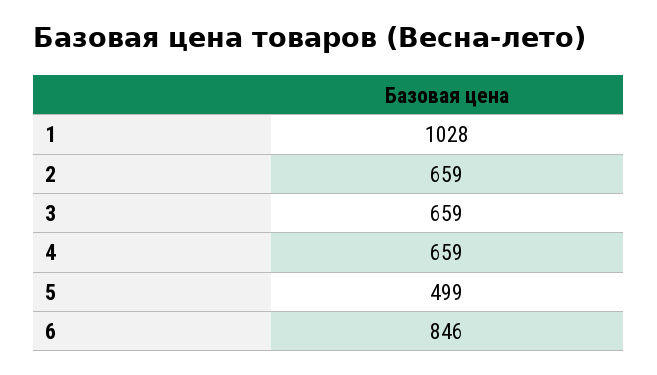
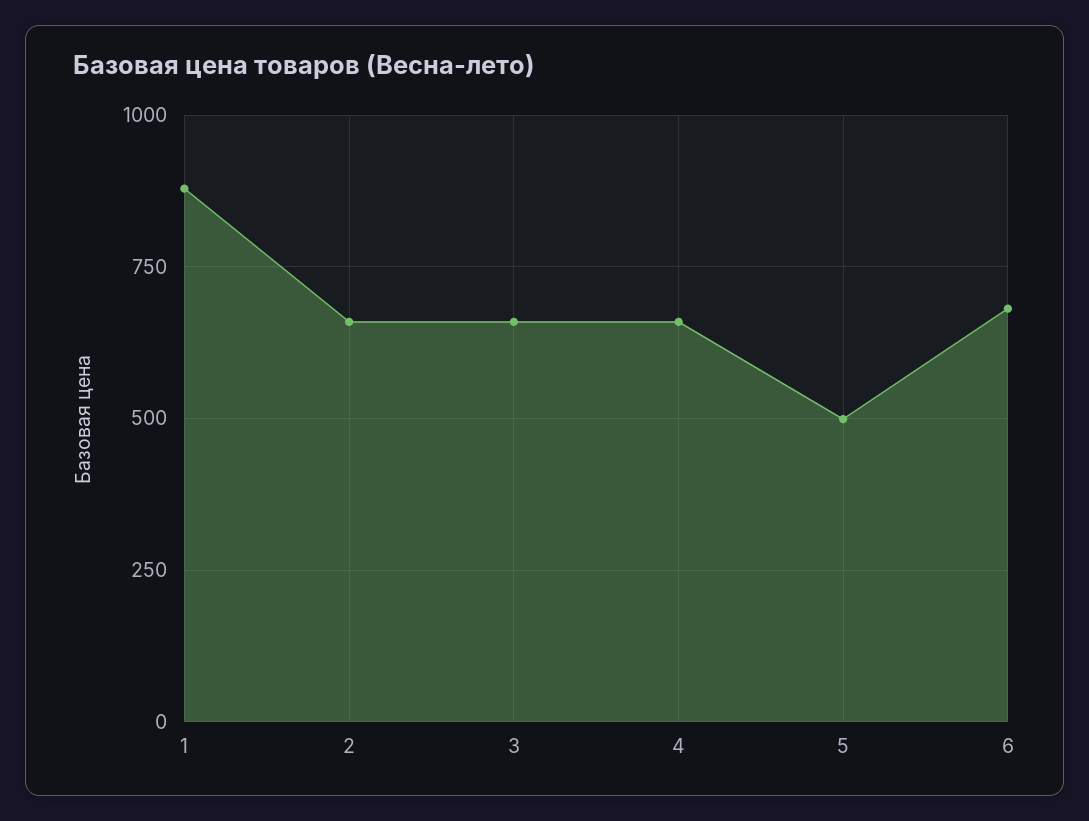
1: 1028 -> 875
6: 846 -> 675

